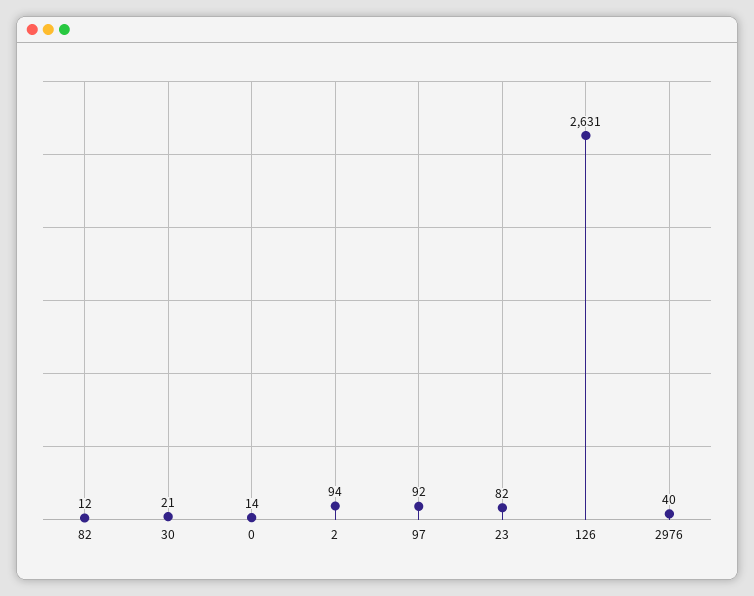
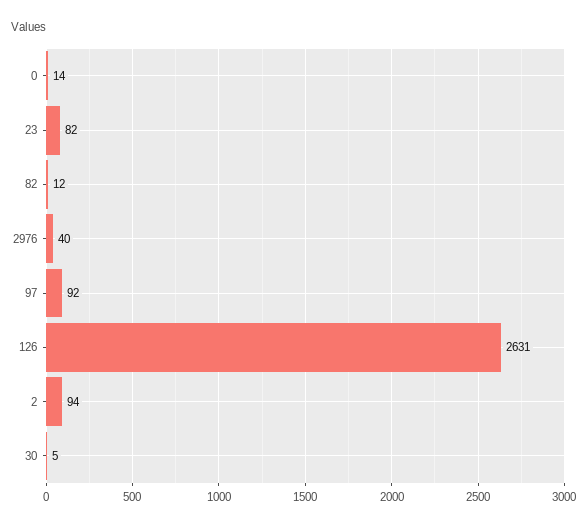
30: 21 -> 5

